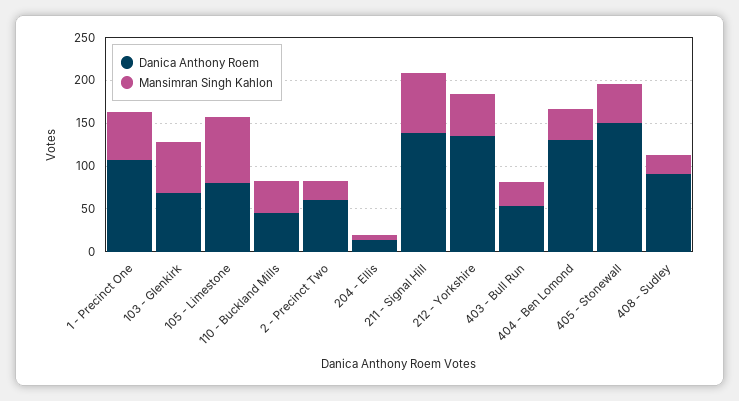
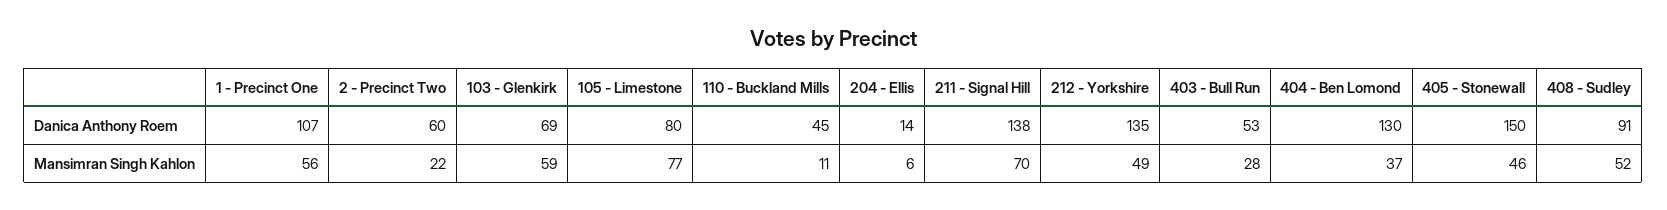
Mansimran Singh Kahlon, 110 - Buckland Mills: 40 -> 11
Mansimran Singh Kahlon, 408 - Sudley: 20 -> 52

